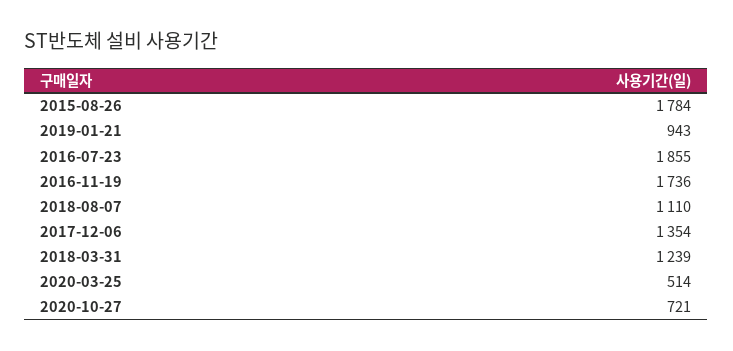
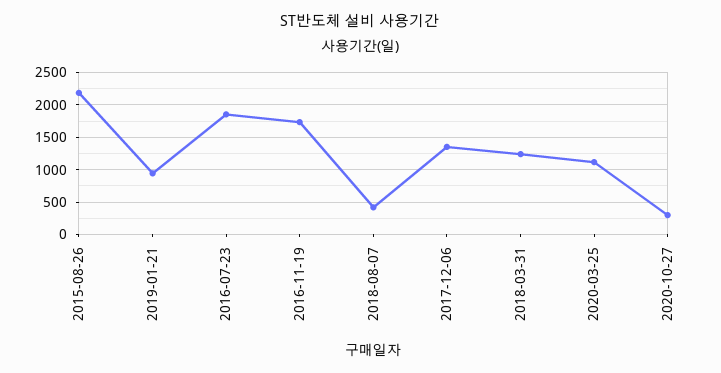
2015-08-26: 1784 -> 2200
2018-08-07: 1110 -> 400
2020-03-25: 514 -> 1100
2020-10-27: 721 -> 300

